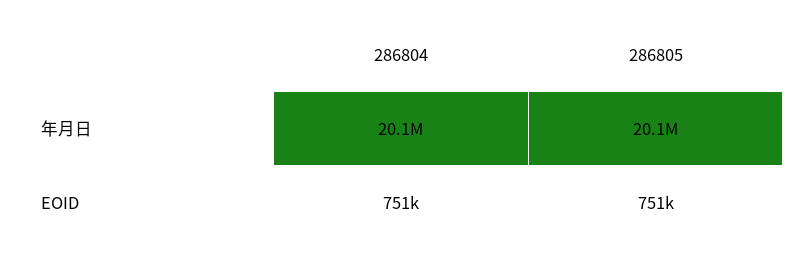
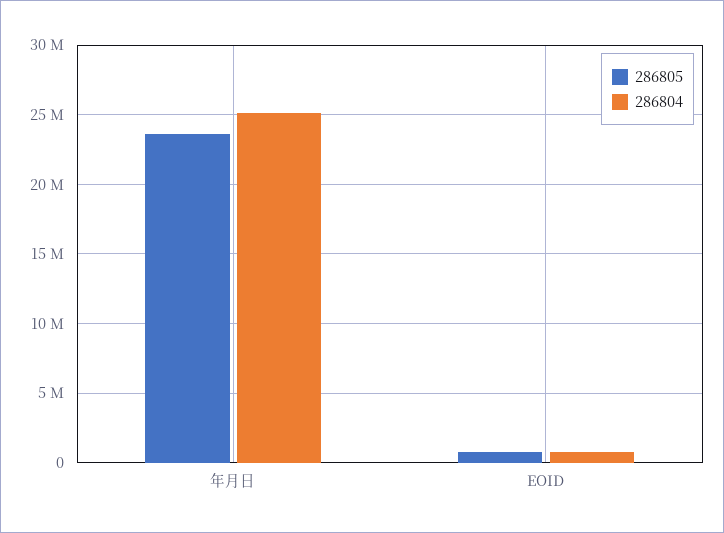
286804, 年月日: 20100000 -> 25000000
286805, 年月日: 20100000 -> 23500000

